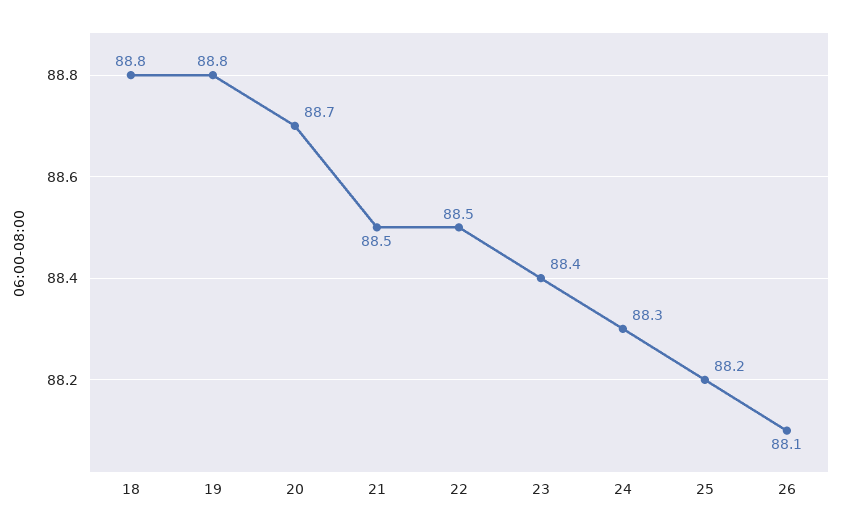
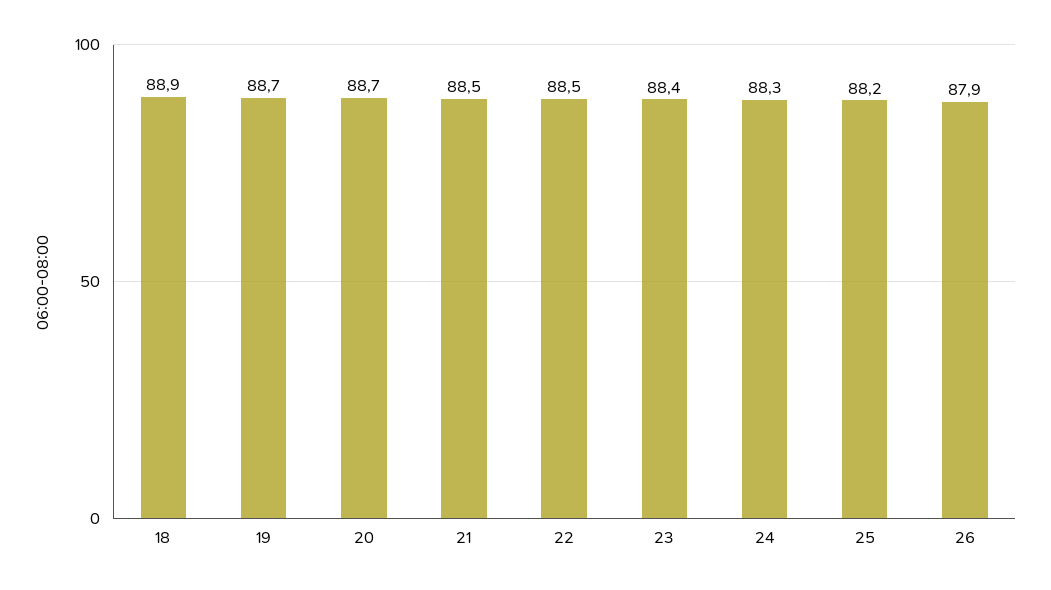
18: 88.8 -> 88.9
19: 88.8 -> 88.7
26: 88.1 -> 87.9

